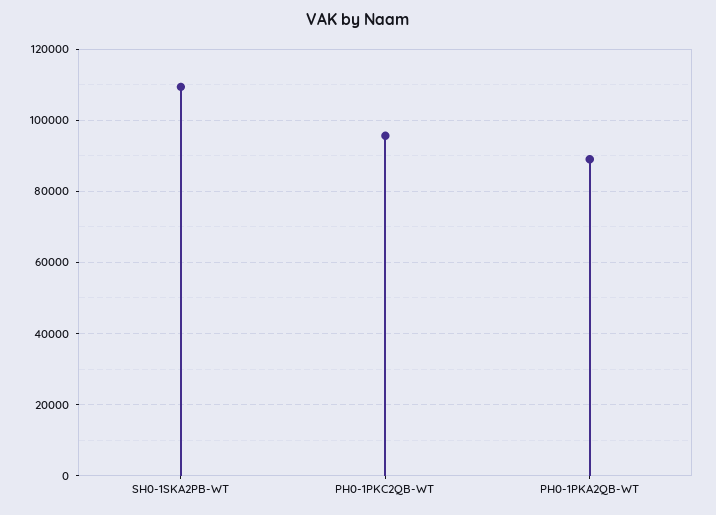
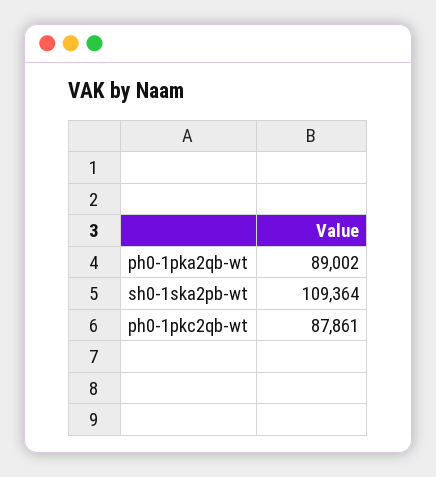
PH0-1PKC2QB-WT: 96000 -> 87861

